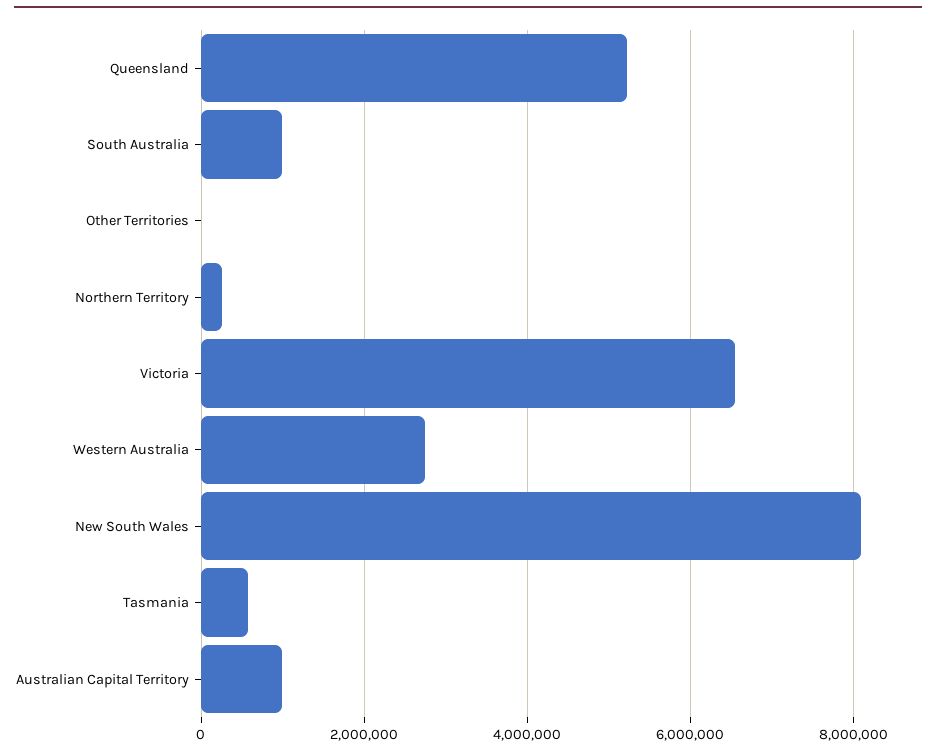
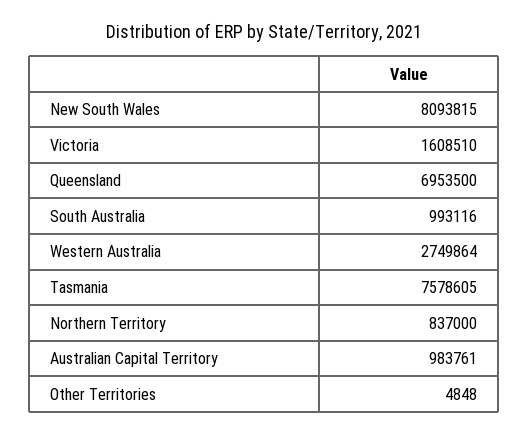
Queensland: 5200000 -> 6953500
Northern Territory: 200000 -> 837000
Victoria: 6600000 -> 1608510
Tasmania: 600000 -> 7578605

